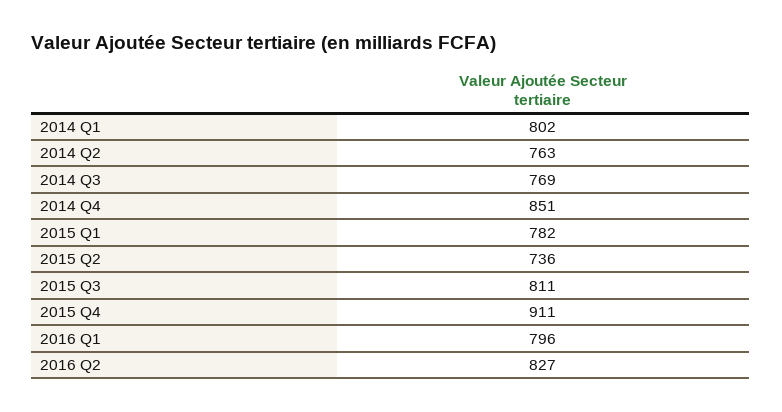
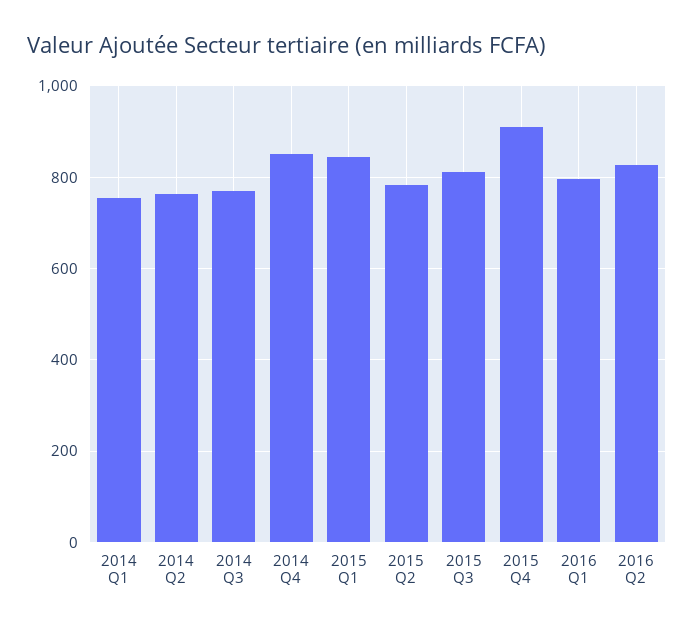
2014 Q1: 802 -> 760
2015 Q1: 782 -> 840
2015 Q2: 736 -> 780

